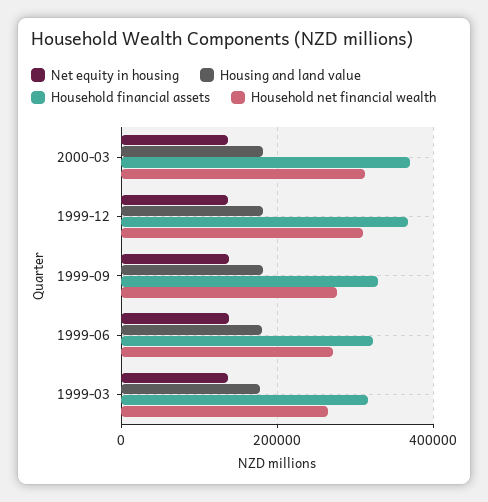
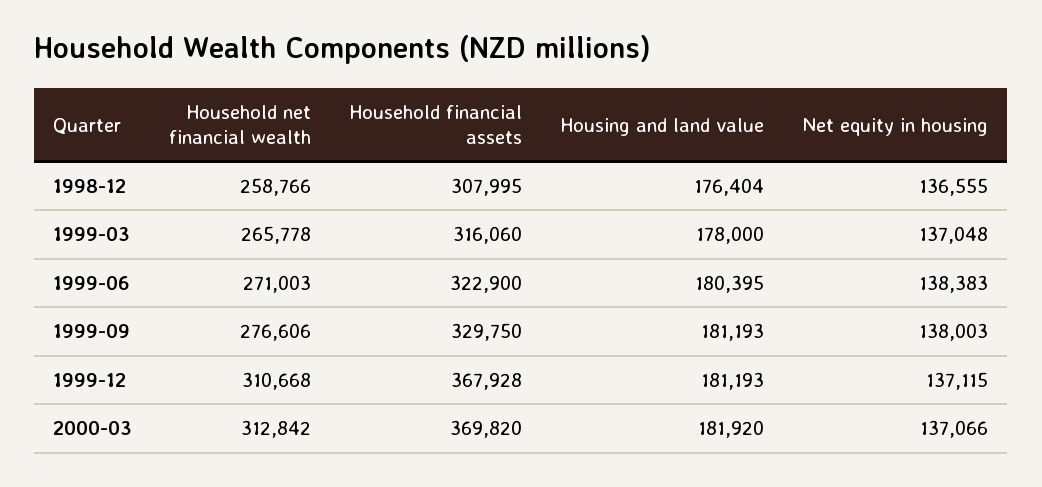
Household net financial wealth, 1998-12: none -> 258766
Household financial assets, 1998-12: none -> 307995
Housing and land value, 1998-12: none -> 176404
Net equity in housing, 1998-12: none -> 136555

